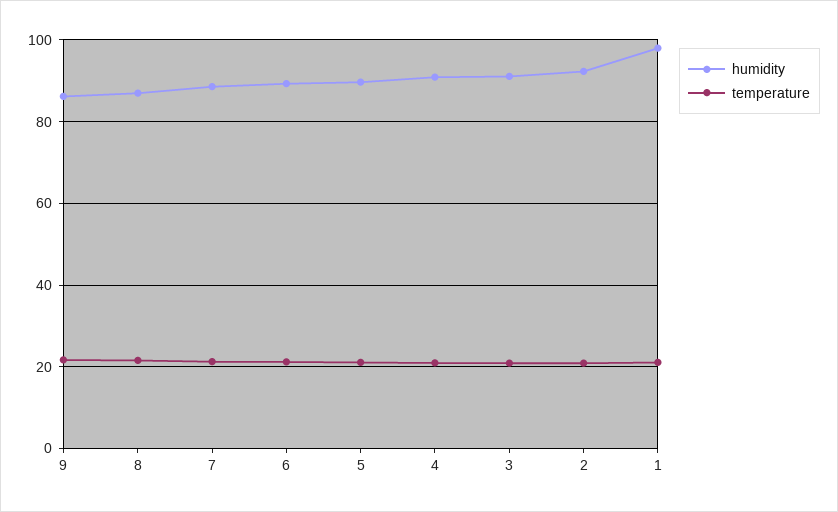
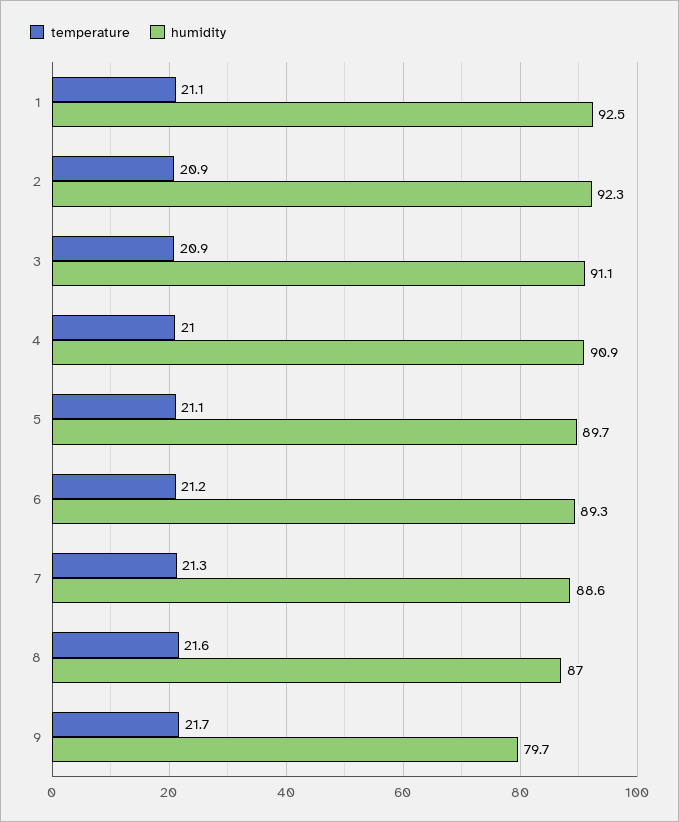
humidity, 9: 86 -> 79.7
humidity, 1: 98 -> 92.5

